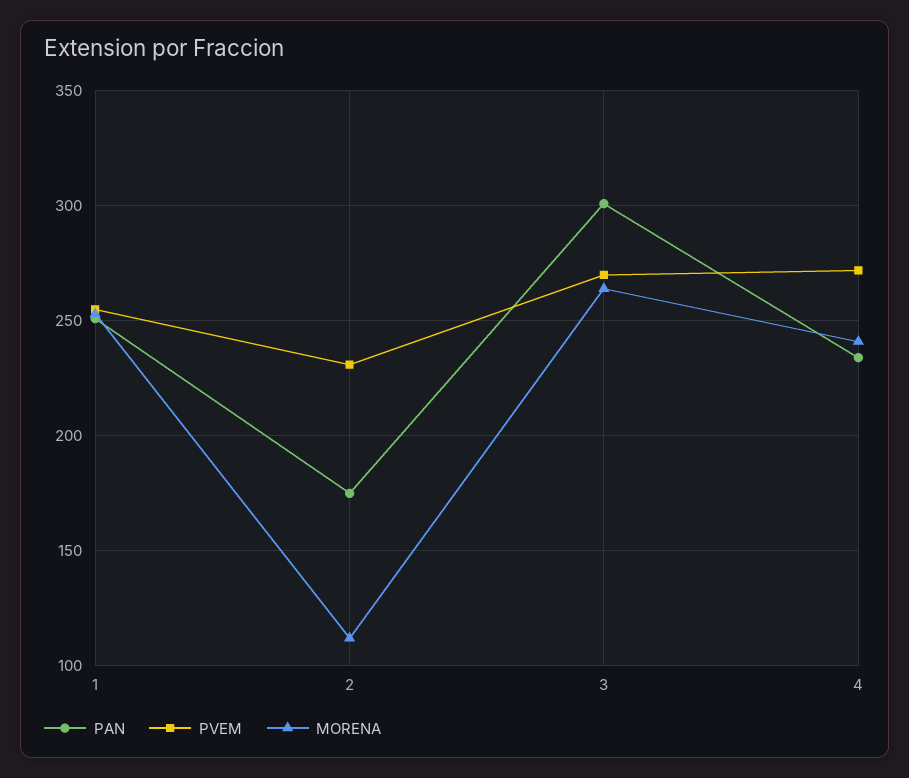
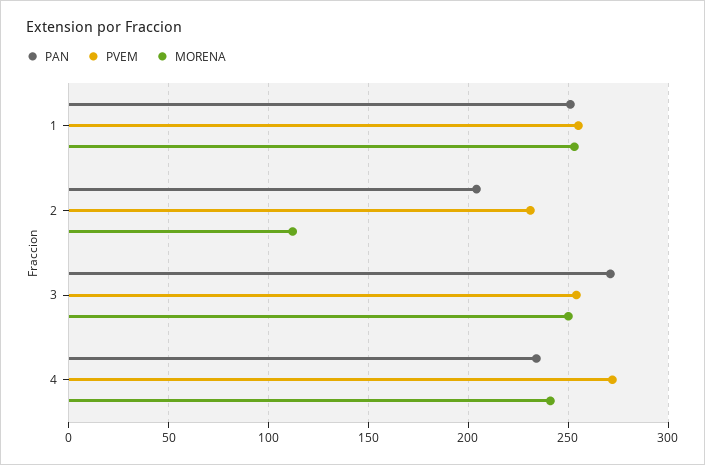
PAN, 2: 175 -> 205
PAN, 3: 300 -> 270
PVEM, 3: 270 -> 255
MORENA, 3: 265 -> 250

